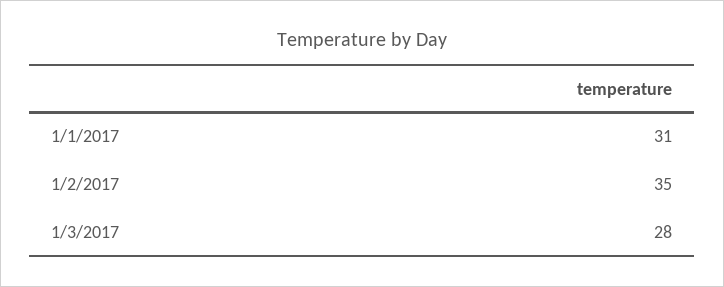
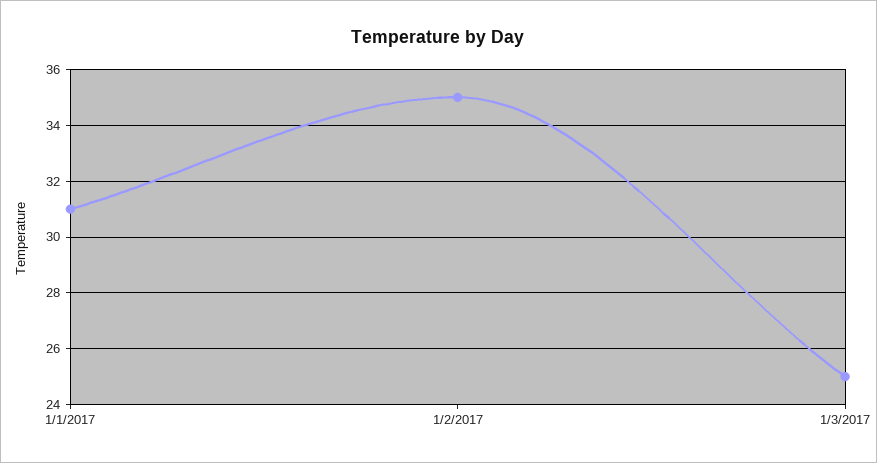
1/3/2017: 28 -> 25

